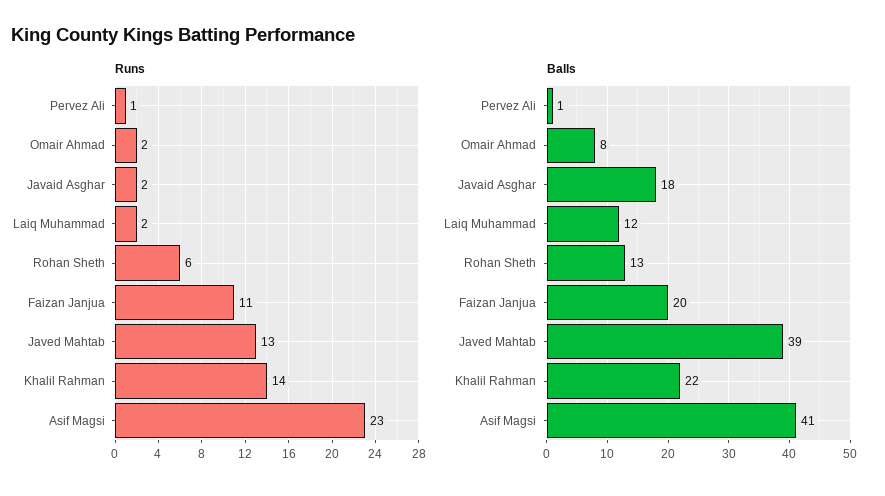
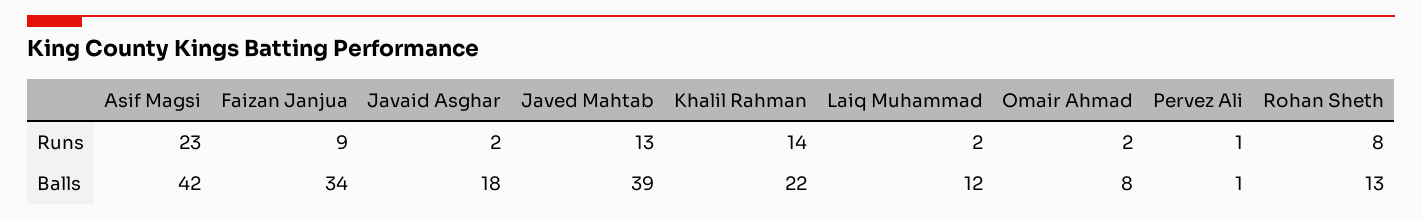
Runs, Rohan Sheth: 6 -> 8
Runs, Faizan Janjua: 11 -> 9
Balls, Faizan Janjua: 20 -> 34
Balls, Asif Magsi: 41 -> 42

